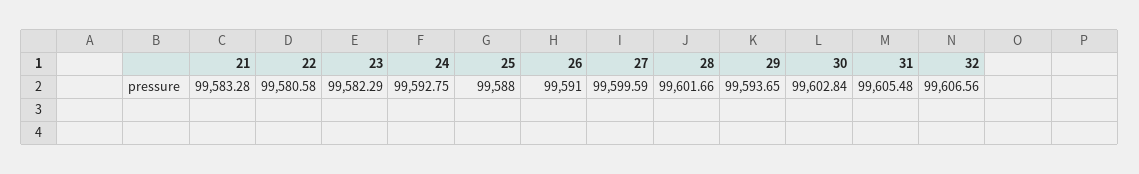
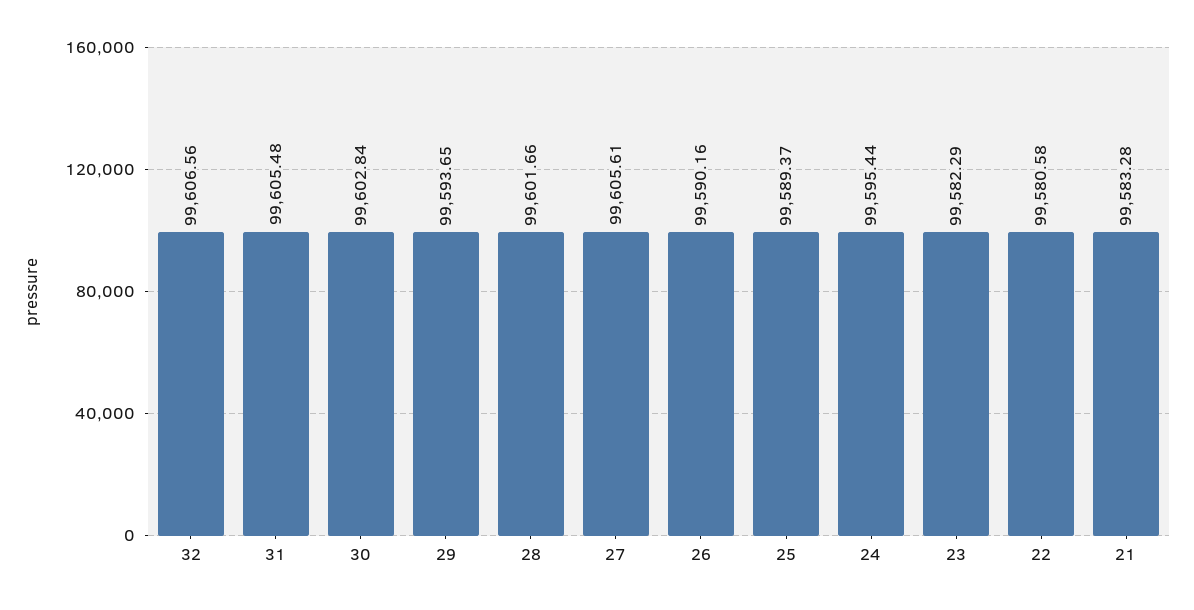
24: 99592.75 -> 99595.44
25: 99588 -> 99589.37
26: 99591 -> 99590.16
27: 99599.59 -> 99605.61

